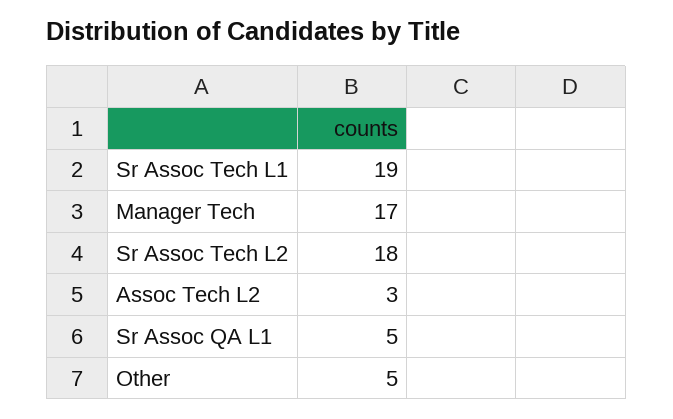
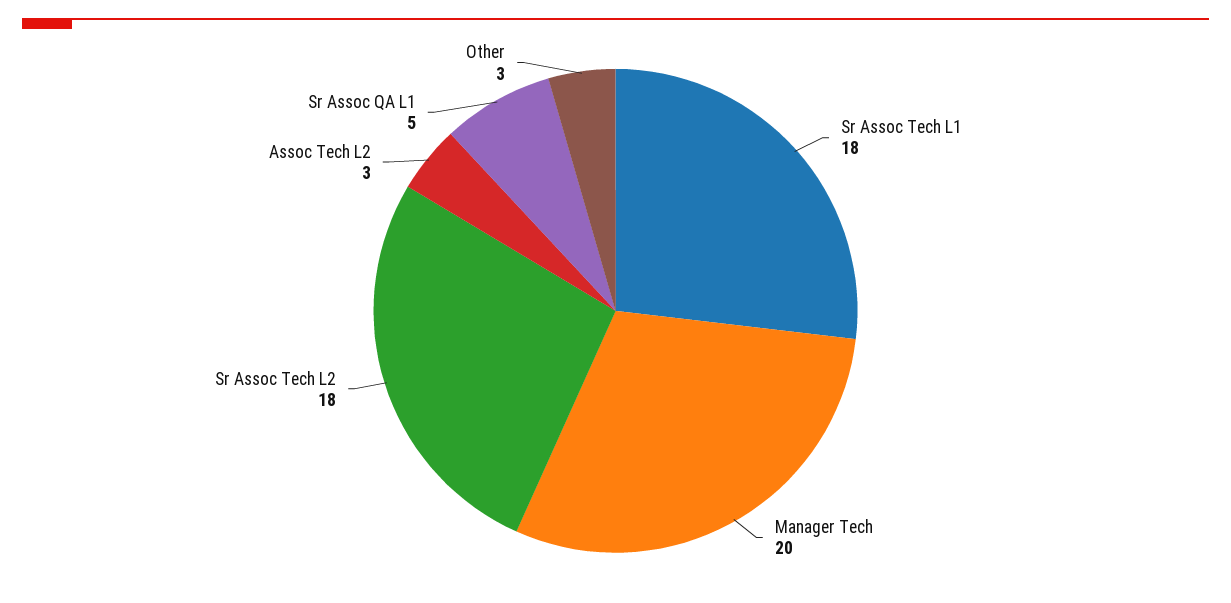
Sr Assoc Tech L1: 19 -> 18
Manager Tech: 17 -> 20
Other: 5 -> 3

